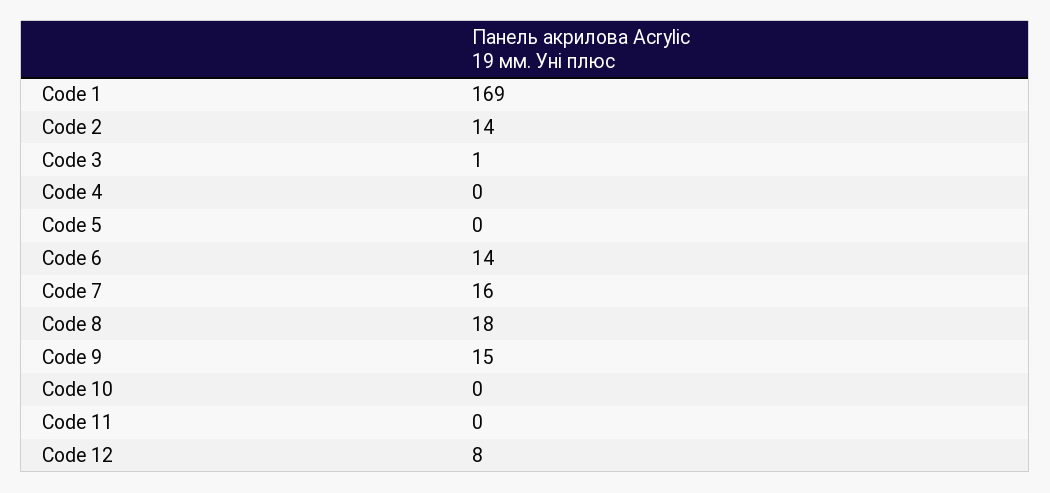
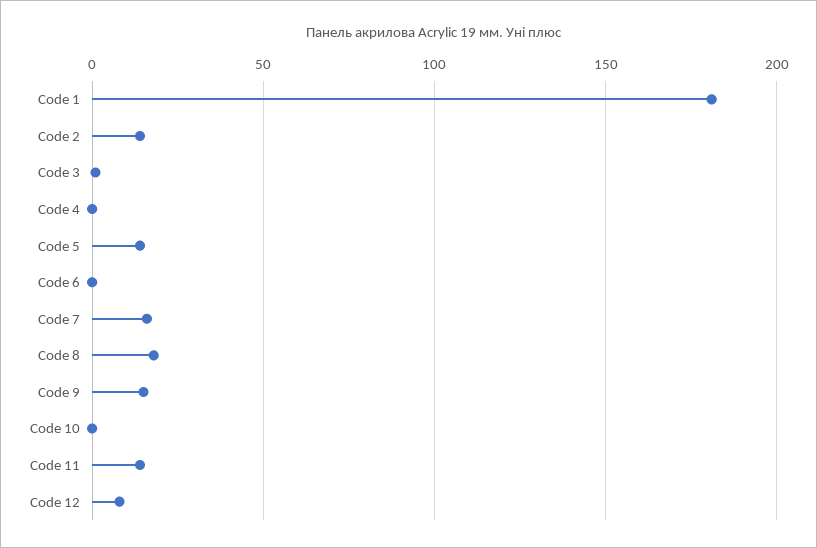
Code 1: 169 -> 180
Code 5: 0 -> 15
Code 6: 14 -> 0
Code 11: 0 -> 15

